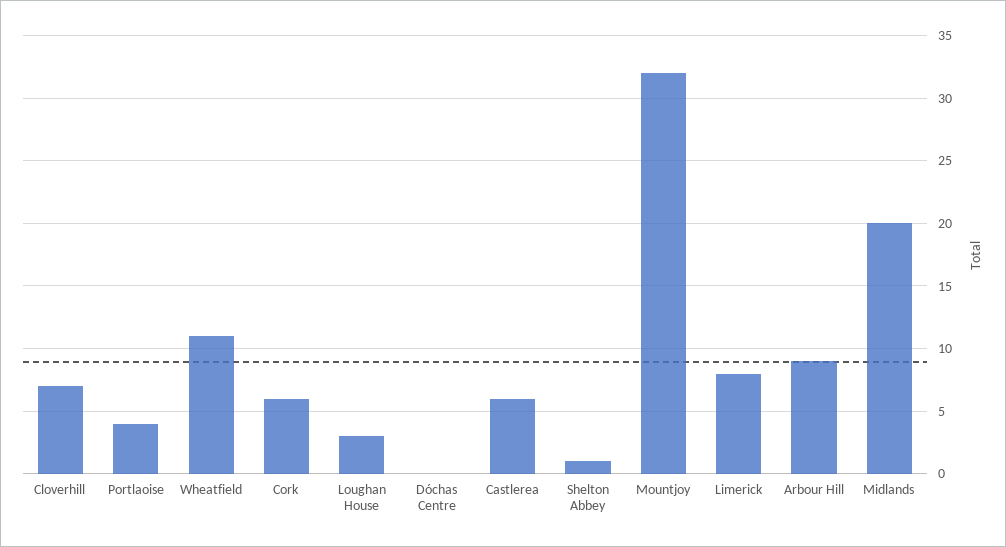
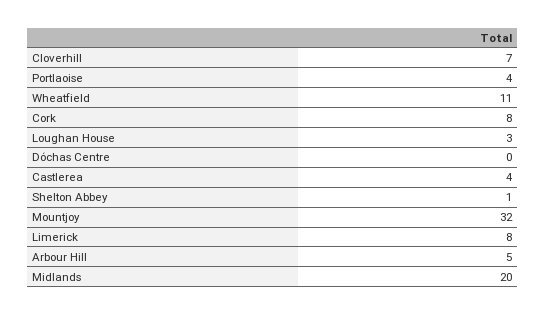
Cork: 6 -> 8
Castlerea: 6 -> 4
Arbour Hill: 9 -> 5

